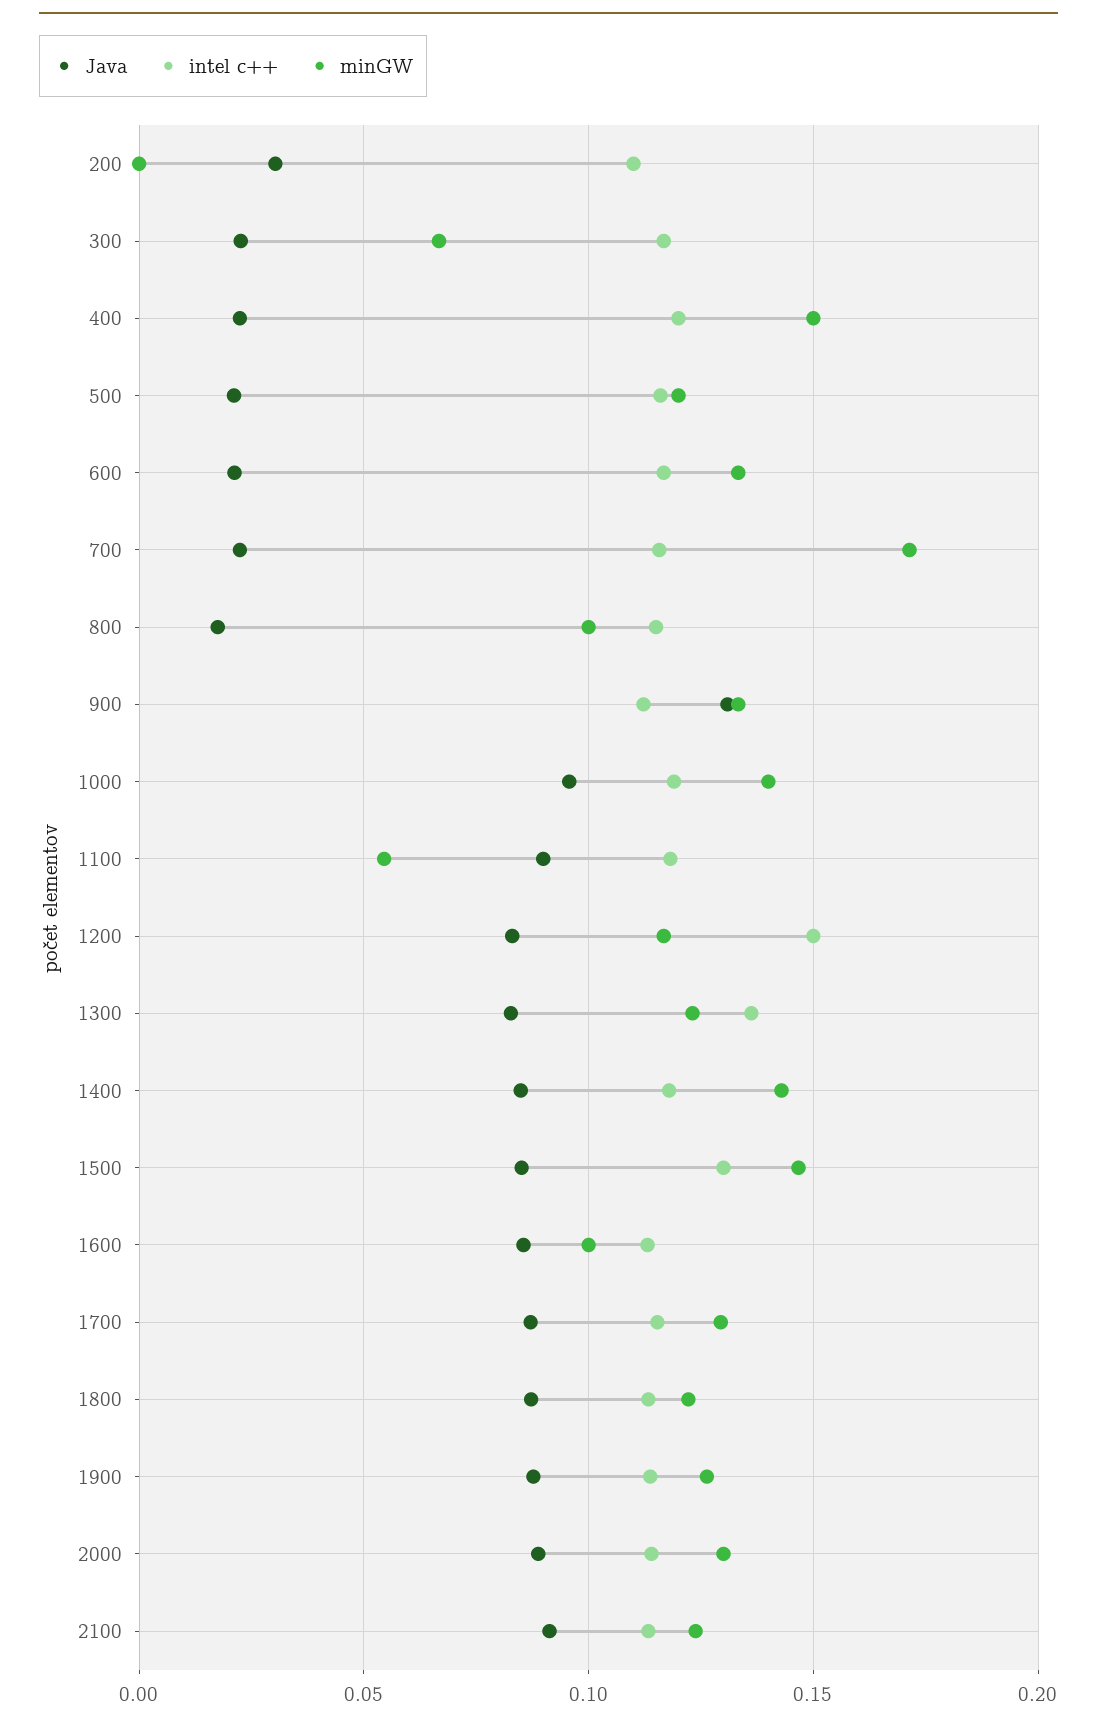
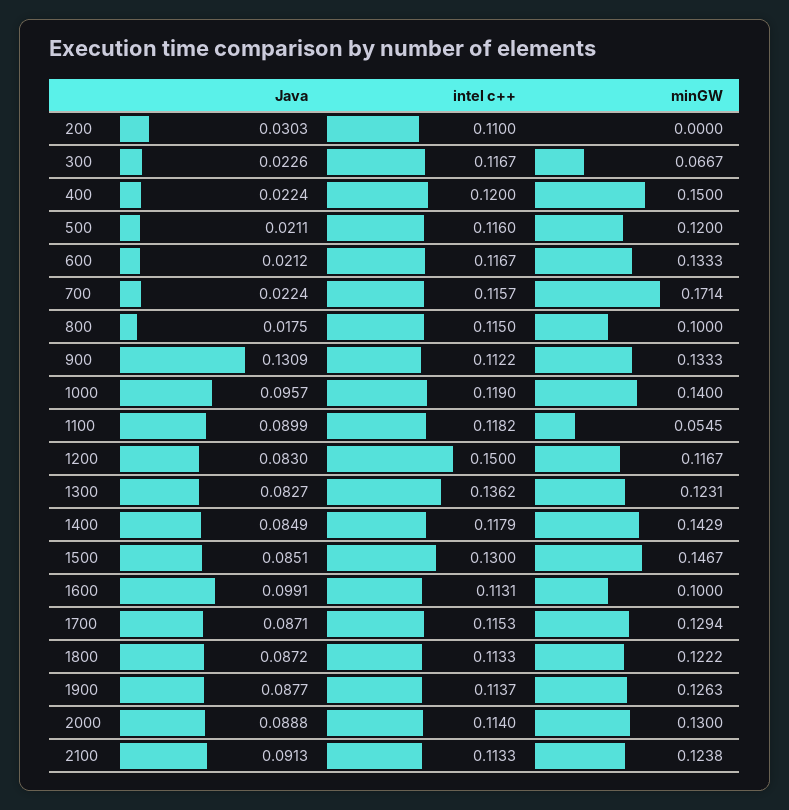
Java, 1600: 0.085 -> 0.0991

